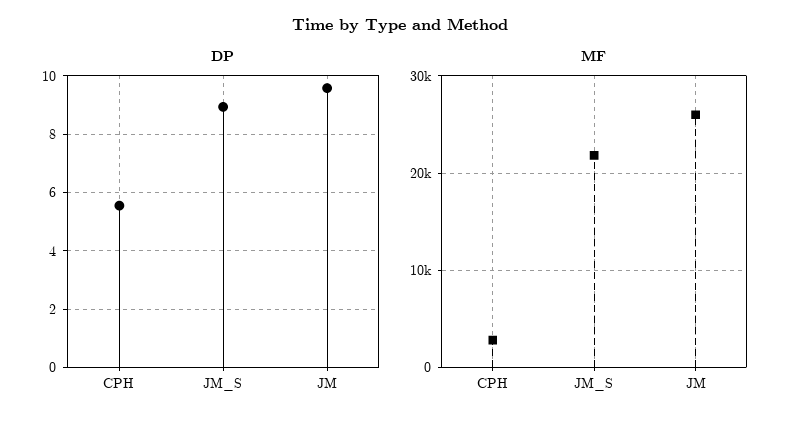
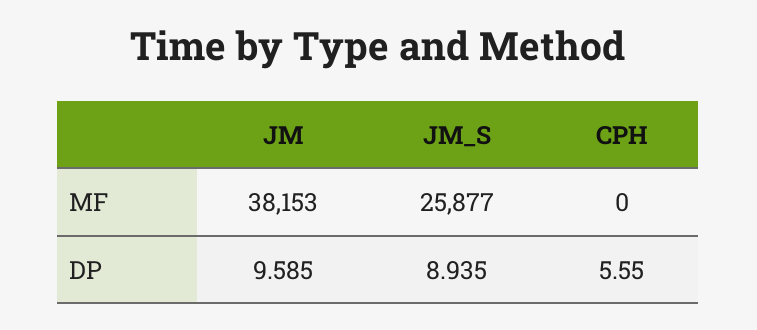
MF, CPH: 3000 -> 0
MF, JM_S: 22000 -> 25877
MF, JM: 26000 -> 38153

